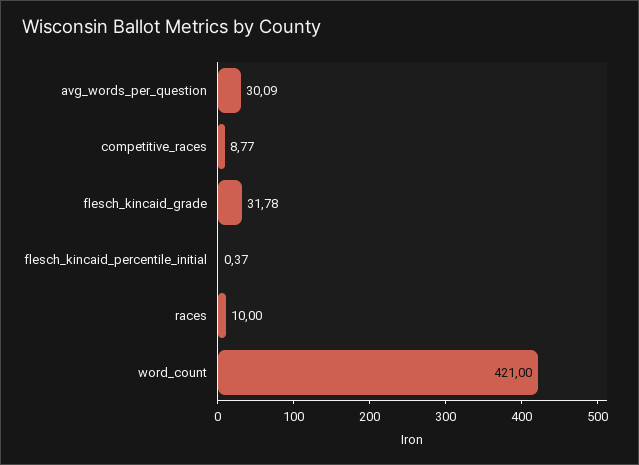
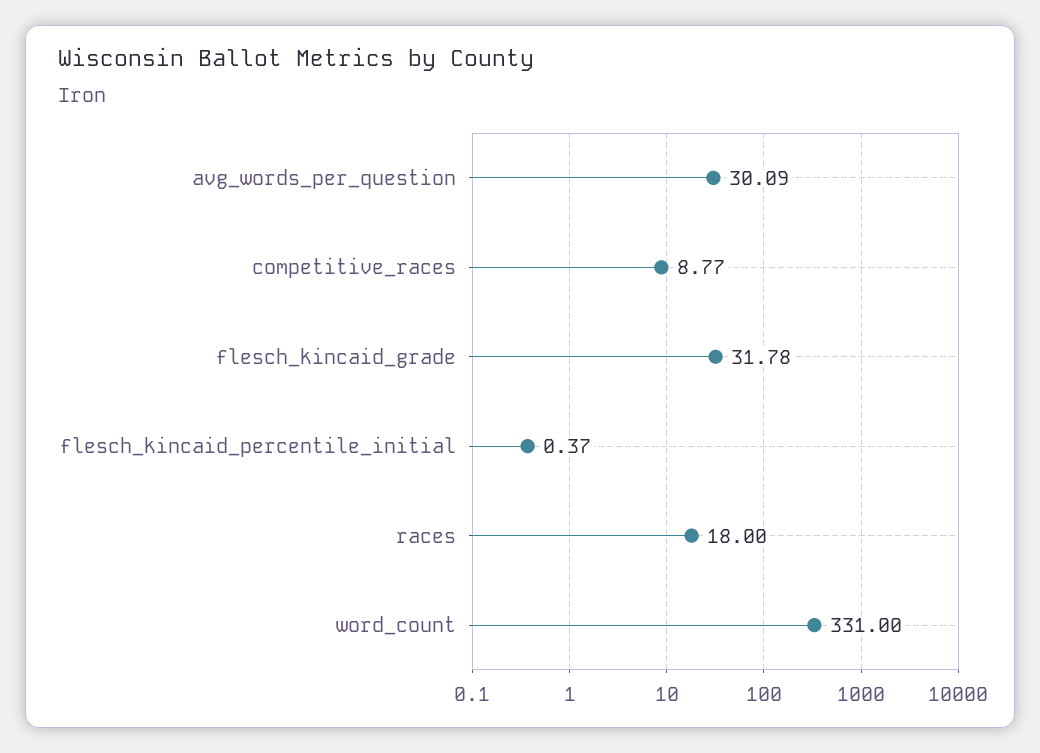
races: 10 -> 18
word_count: 421 -> 331

